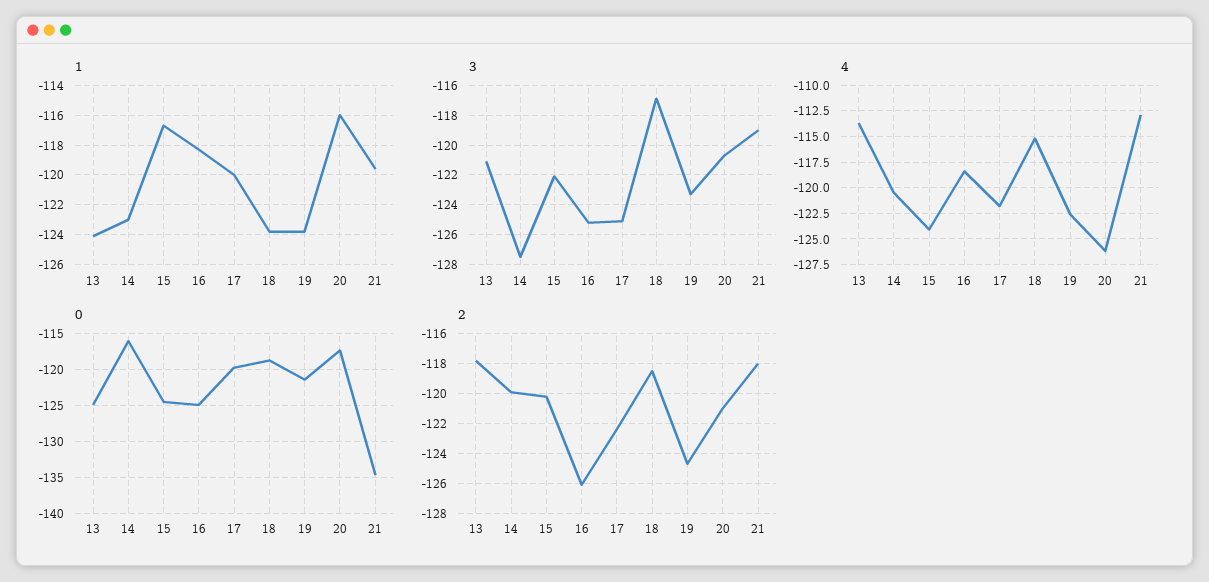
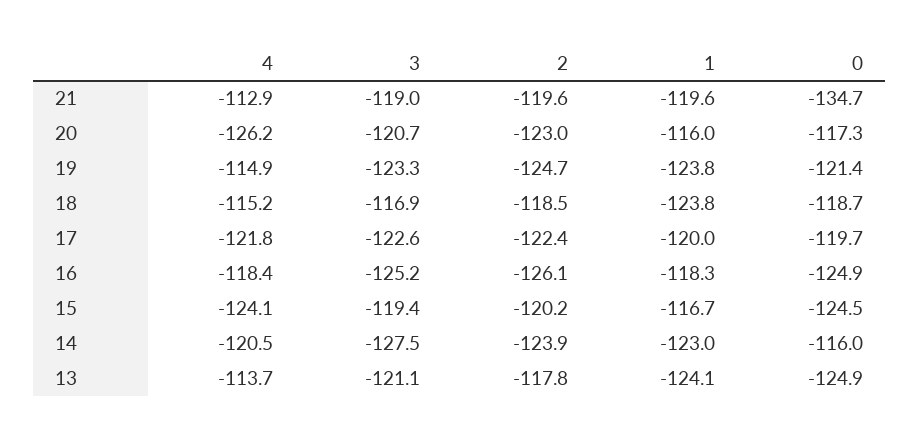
3, 15: -122 -> -119.4
3, 17: -125 -> -122.6
4, 19: -122.5 -> -114.9
2, 14: -120 -> -123.9
2, 20: -121 -> -123
2, 21: -118 -> -119.6

